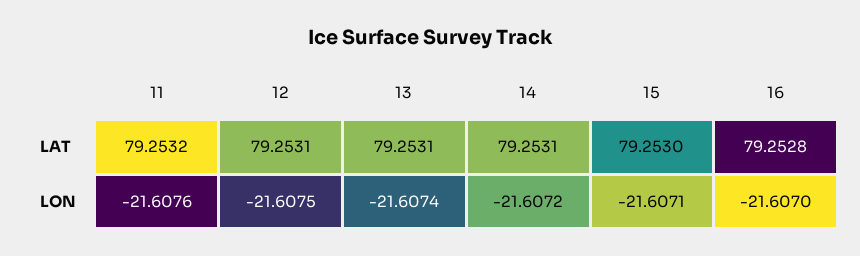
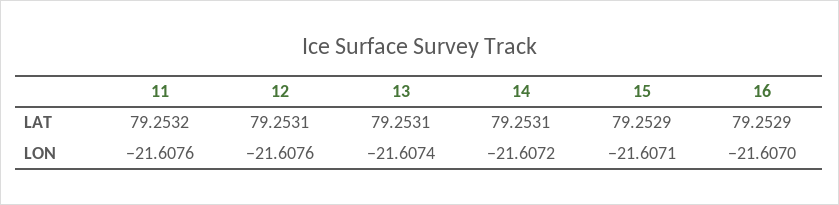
15, LAT: 79.253 -> 79.2529
16, LAT: 79.2528 -> 79.2529
12, LON: -21.6075 -> -21.6076

